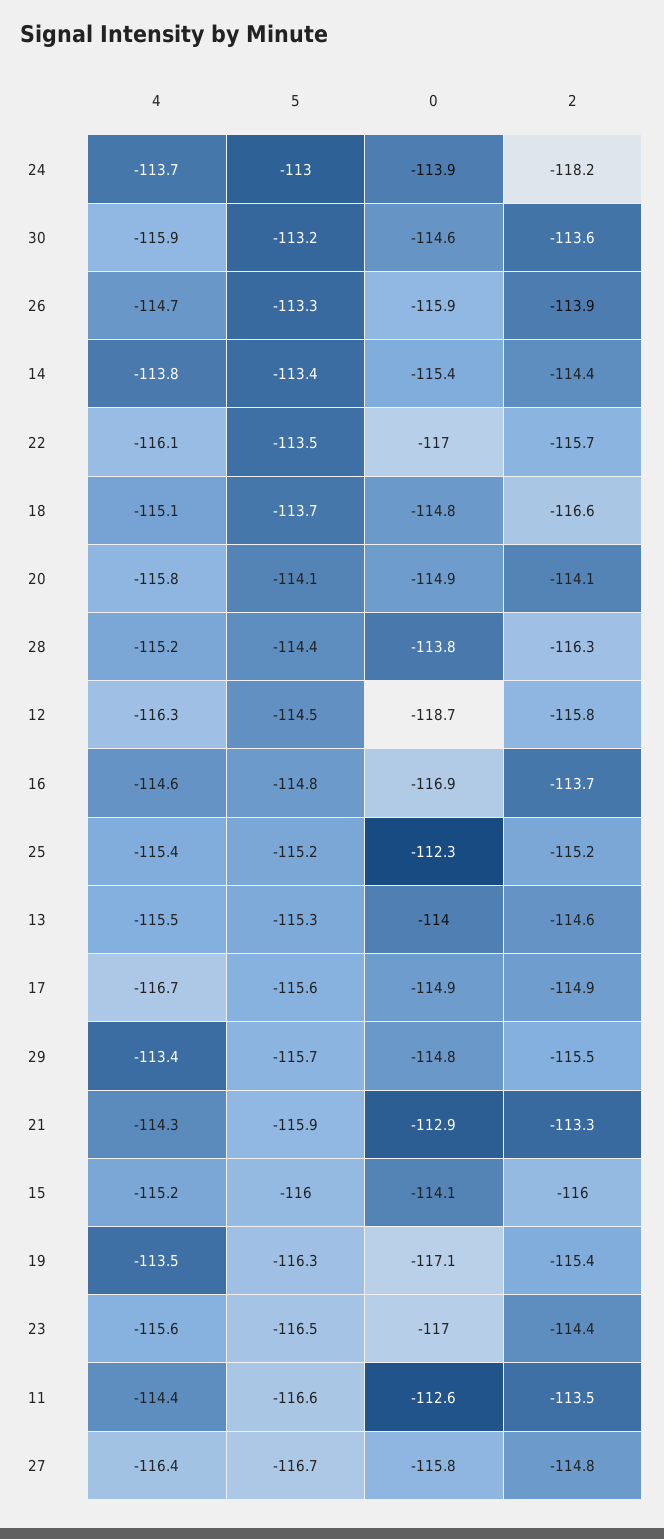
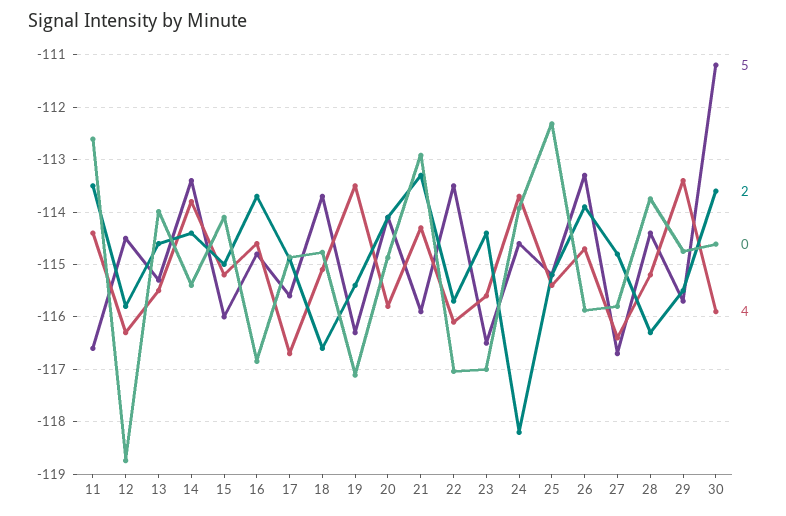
5, 24: -113 -> -114.6
5, 30: -113.2 -> -111.2
2, 15: -116 -> -115

